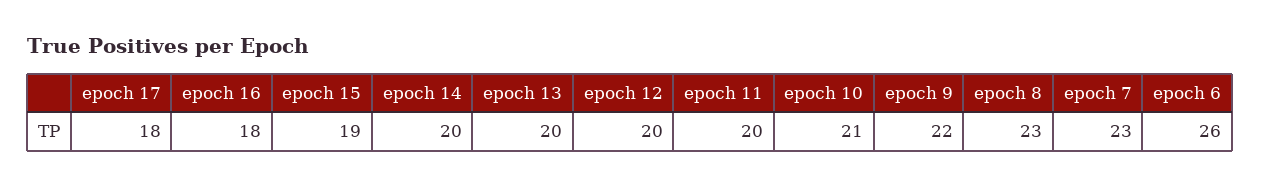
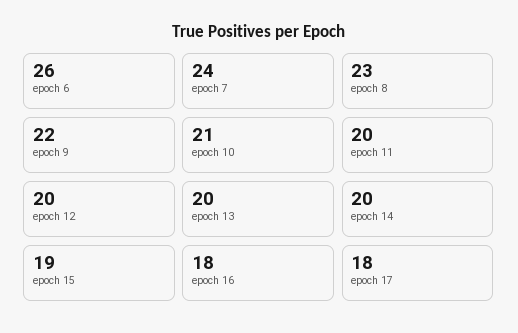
epoch 7: 23 -> 24

